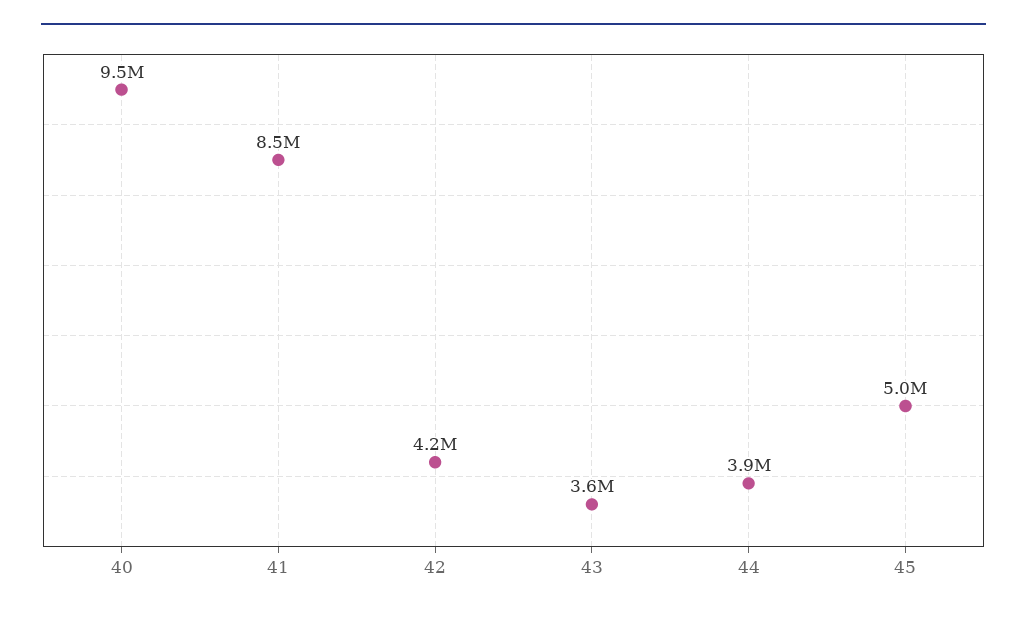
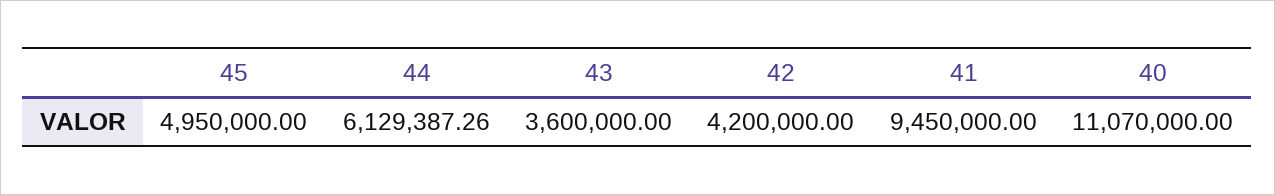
40: 9500000 -> 11070000
41: 8500000 -> 9450000
44: 3900000 -> 6129387.26

